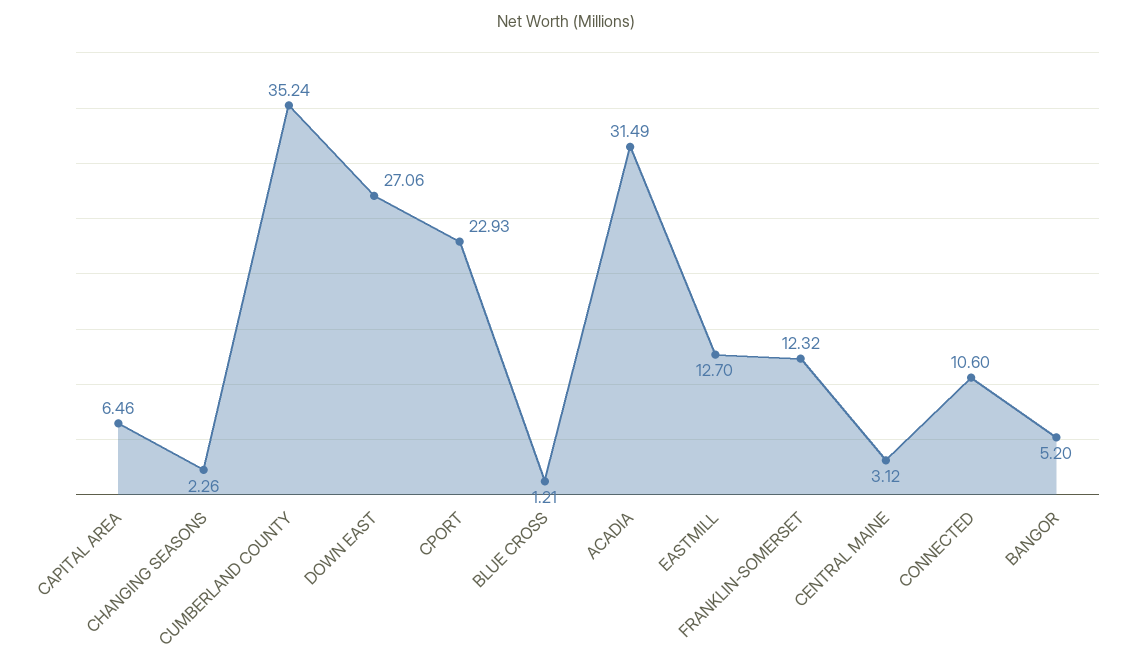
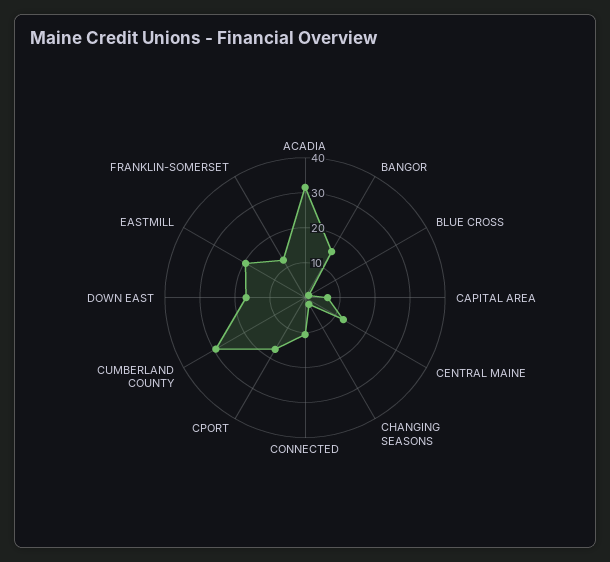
CUMBERLAND COUNTY: 35.24 -> 30
DOWN EAST: 27.06 -> 17.5
CPORT: 22.93 -> 17.5
EASTMILL: 12.7 -> 20
CENTRAL MAINE: 3.12 -> 12.5
BANGOR: 5.2 -> 15

